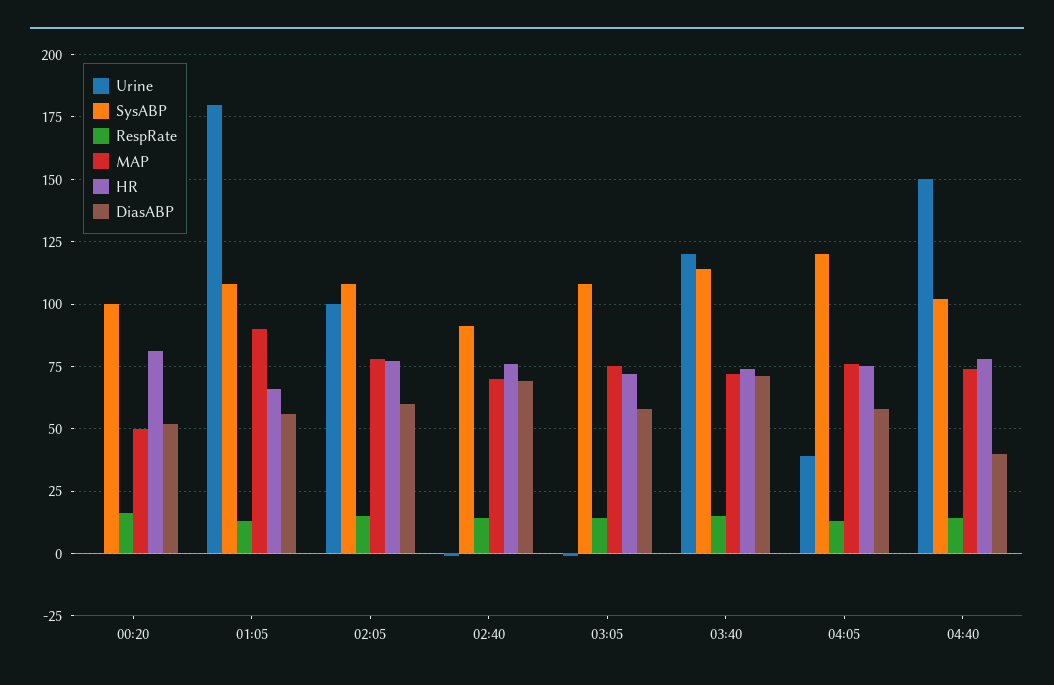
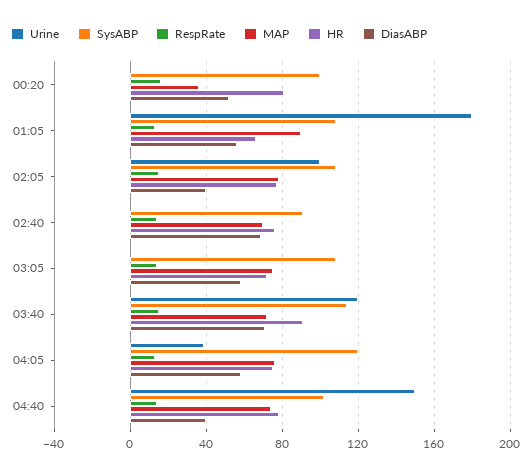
MAP, 00:20: 50 -> 35
DiasABP, 02:05: 60 -> 40
HR, 03:40: 75 -> 90

